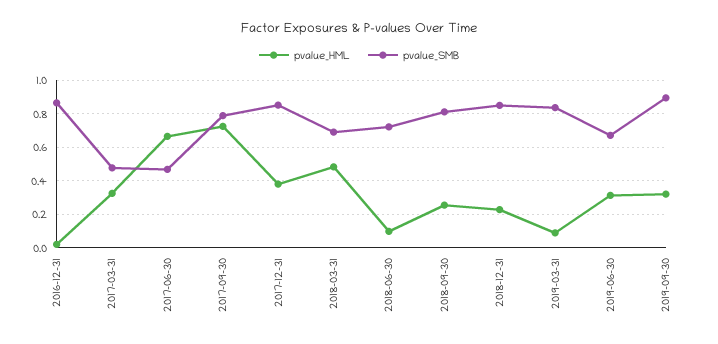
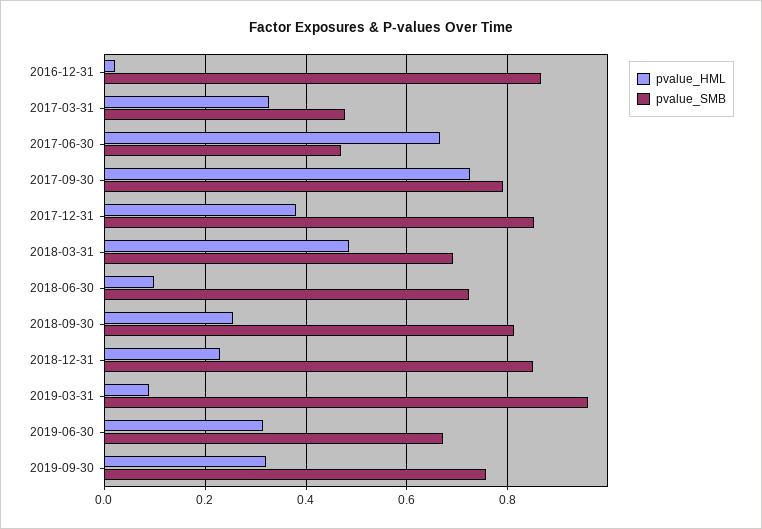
pvalue_SMB, 2019-03-31: 0.85 -> 0.96
pvalue_SMB, 2019-09-30: 0.9 -> 0.76

